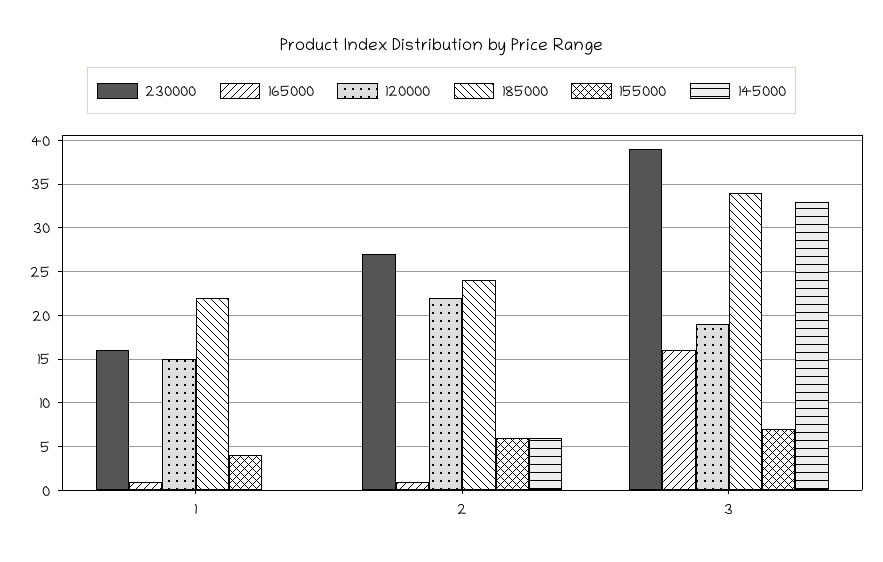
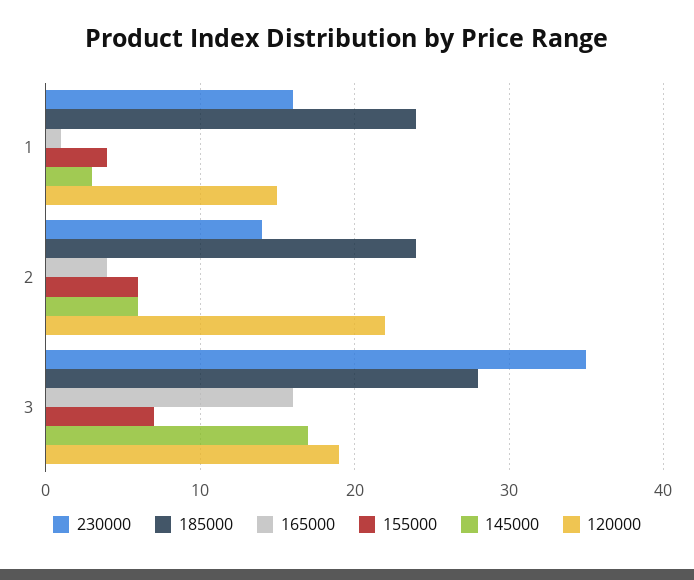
185000, 1: 22 -> 24
145000, 1: 0 -> 3
230000, 2: 27 -> 14
165000, 2: 1 -> 4
230000, 3: 39 -> 35
185000, 3: 34 -> 28
145000, 3: 33 -> 17

